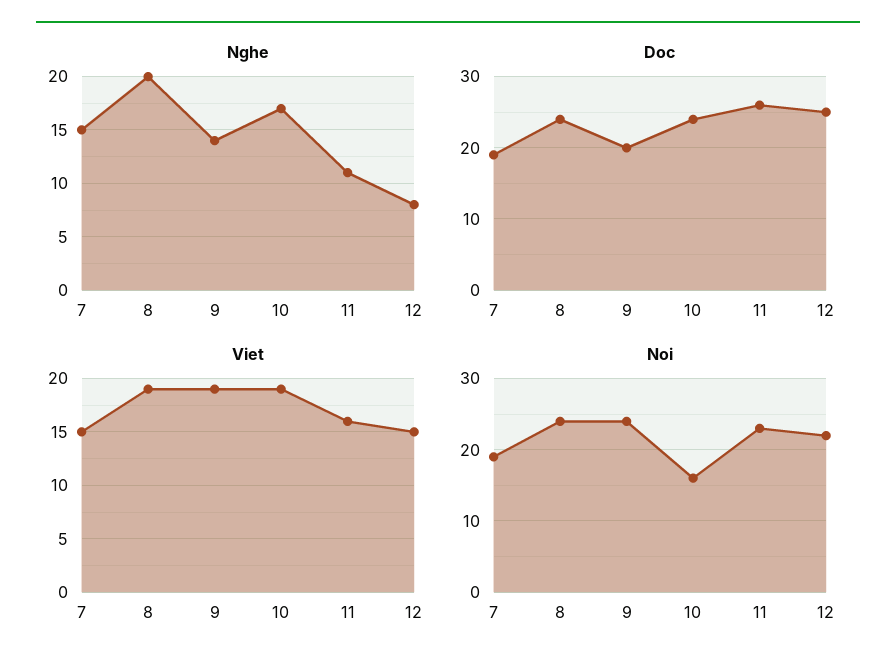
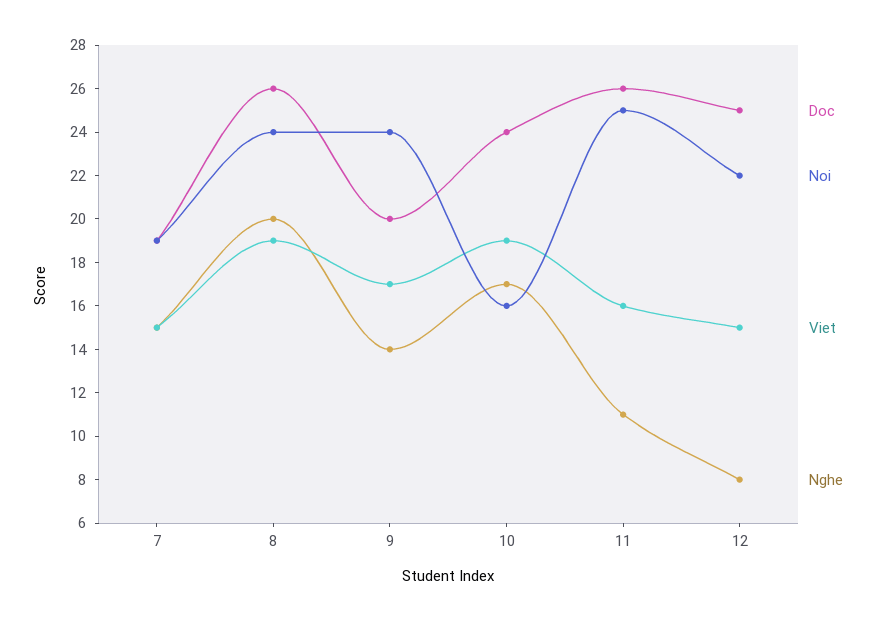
Doc, 8: 24 -> 26
Viet, 9: 19 -> 17
Noi, 11: 23 -> 25

